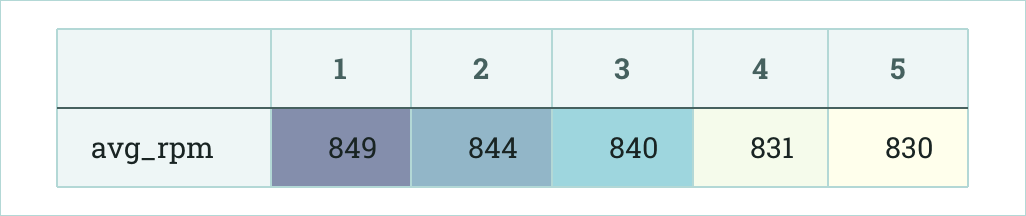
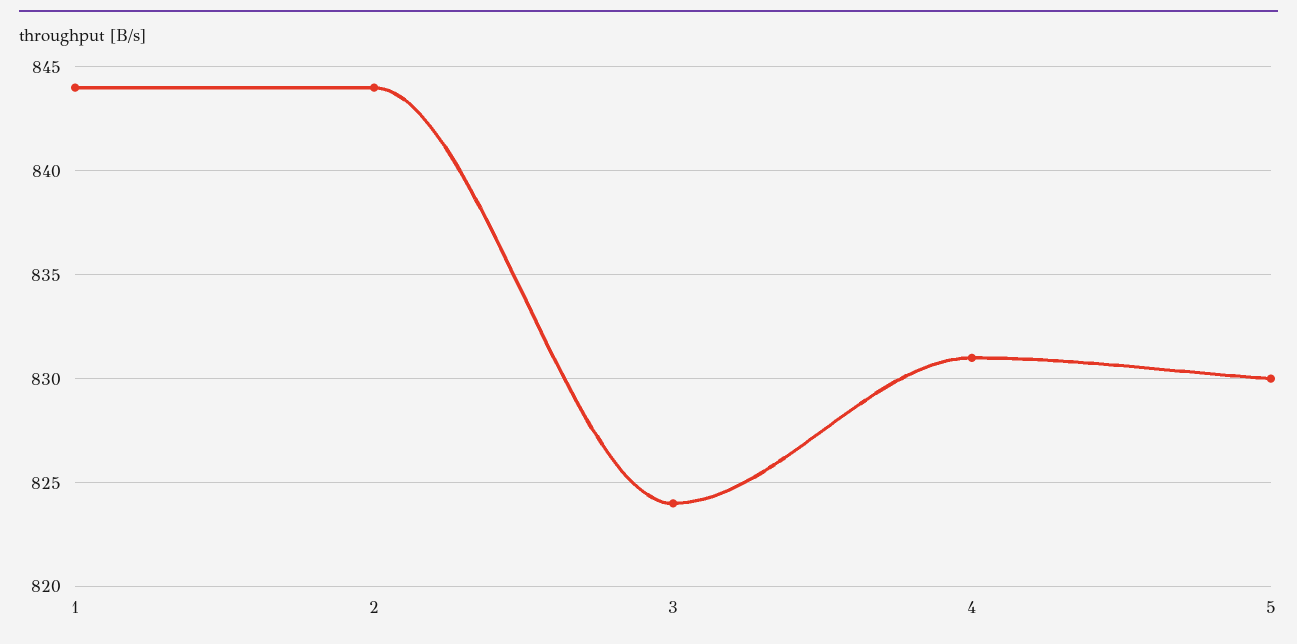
1: 849 -> 844
3: 840 -> 824

